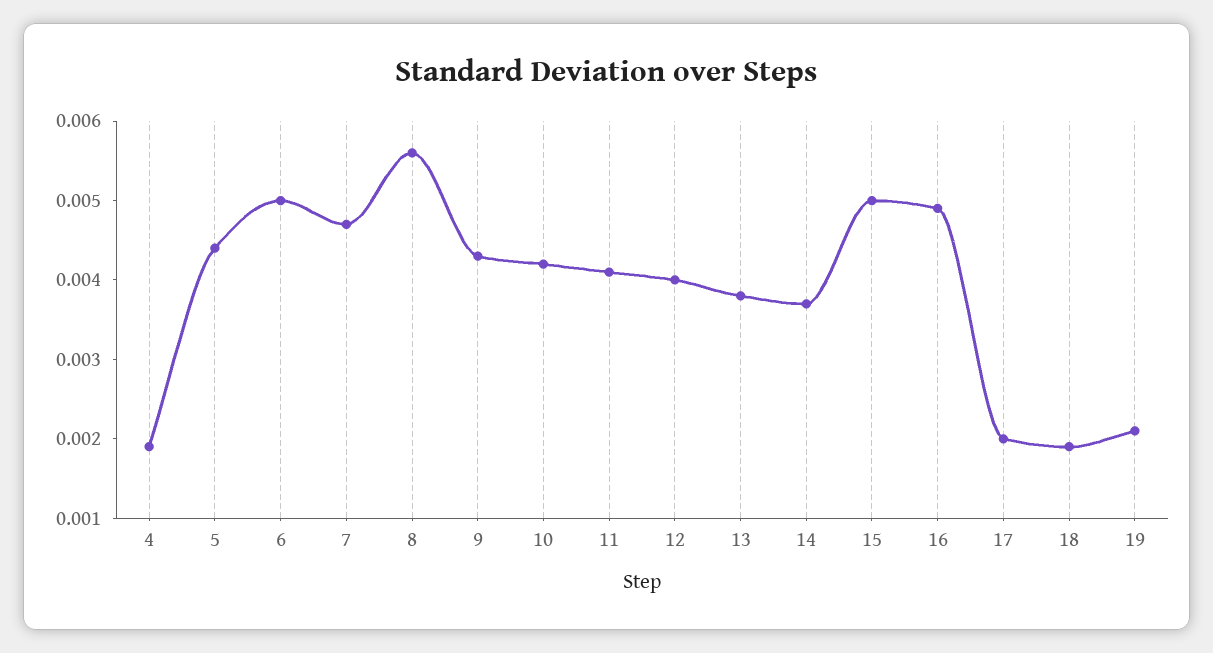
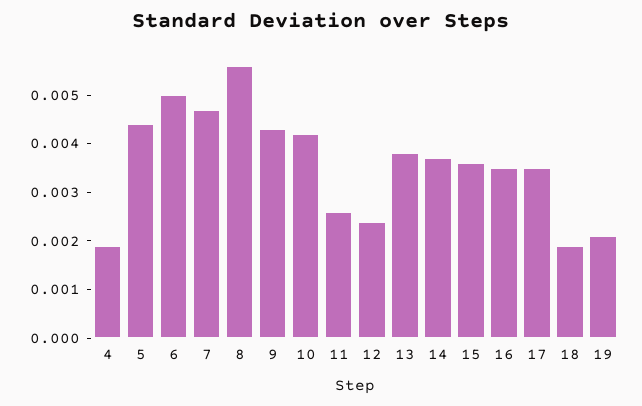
11: 0.004 -> 0.0025
12: 0.004 -> 0.0025
15: 0.005 -> 0.0035
16: 0.005 -> 0.0035
17: 0.002 -> 0.0035

